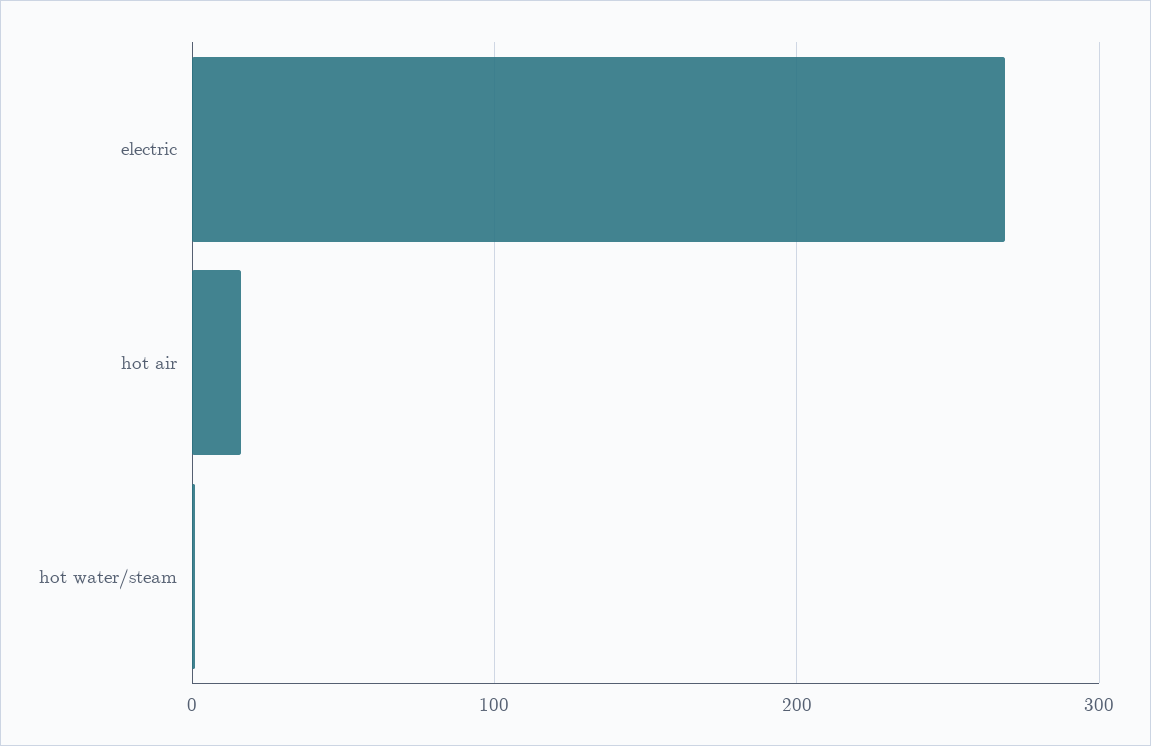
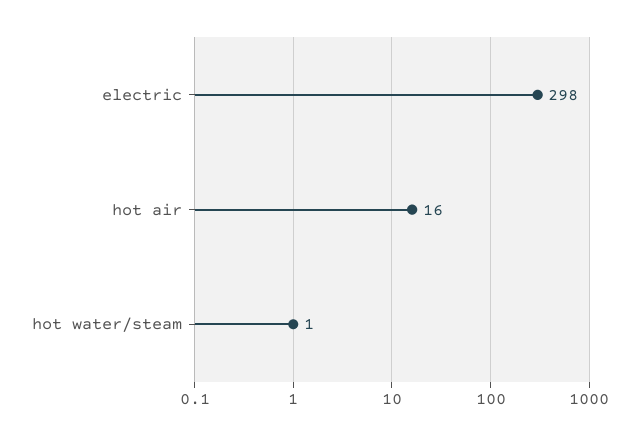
electric: 270 -> 298

